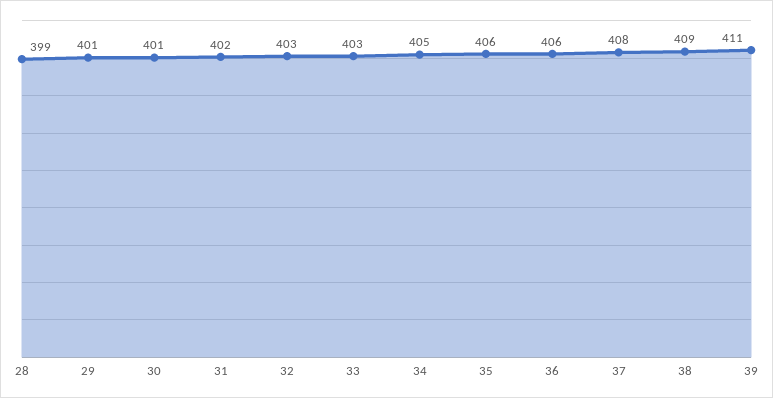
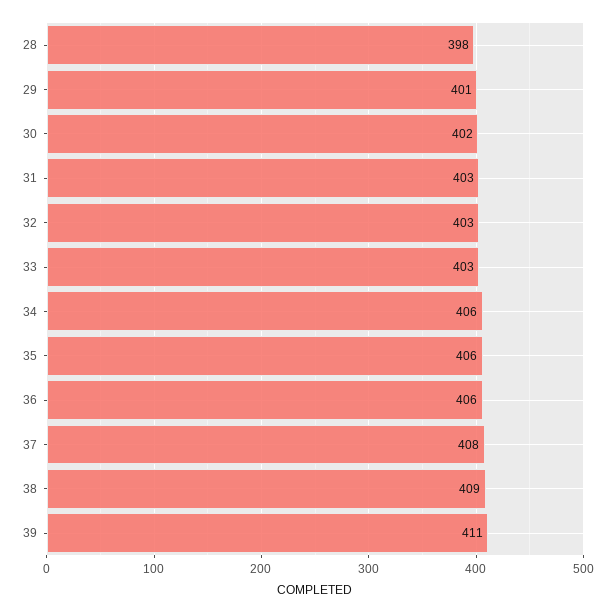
28: 399 -> 398
30: 401 -> 402
31: 402 -> 403
34: 405 -> 406

